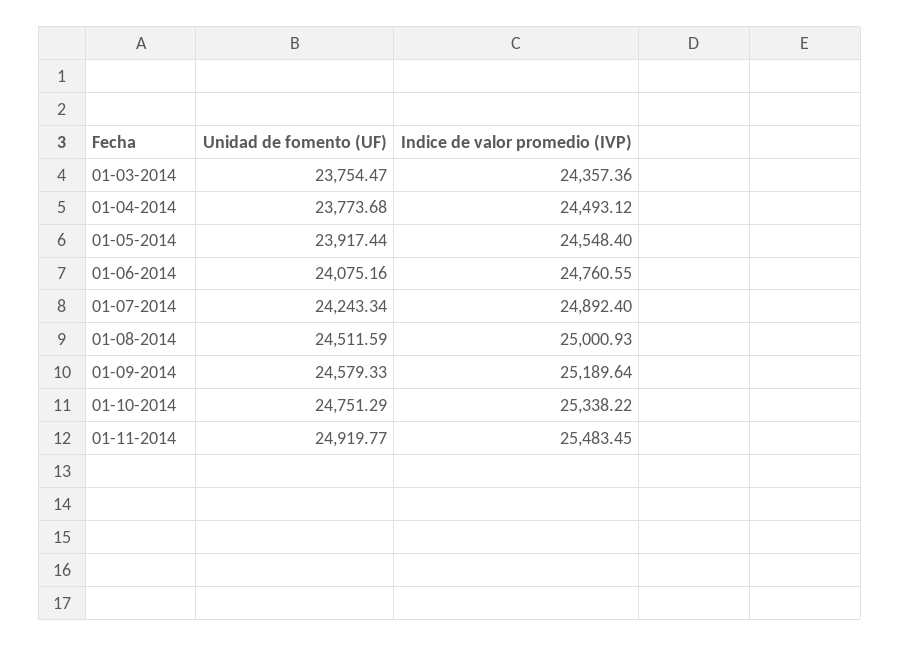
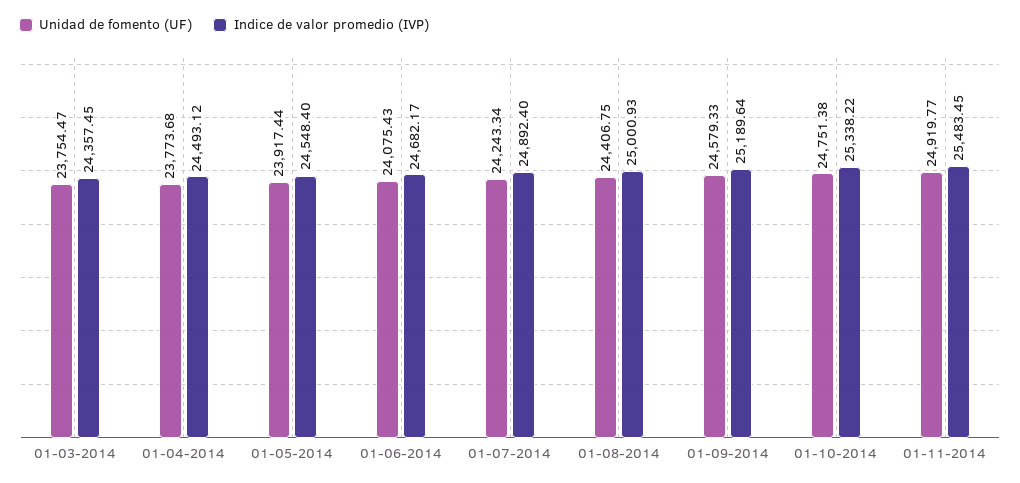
Indice de valor promedio (IVP), 01-03-2014: 24357.36 -> 24357.45
Unidad de fomento (UF), 01-06-2014: 24075.16 -> 24075.43
Indice de valor promedio (IVP), 01-06-2014: 24760.55 -> 24682.17
Unidad de fomento (UF), 01-08-2014: 24511.59 -> 24406.75
Unidad de fomento (UF), 01-10-2014: 24751.29 -> 24751.38

